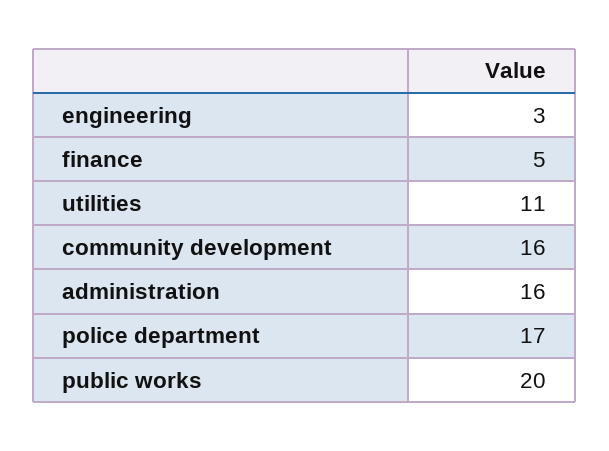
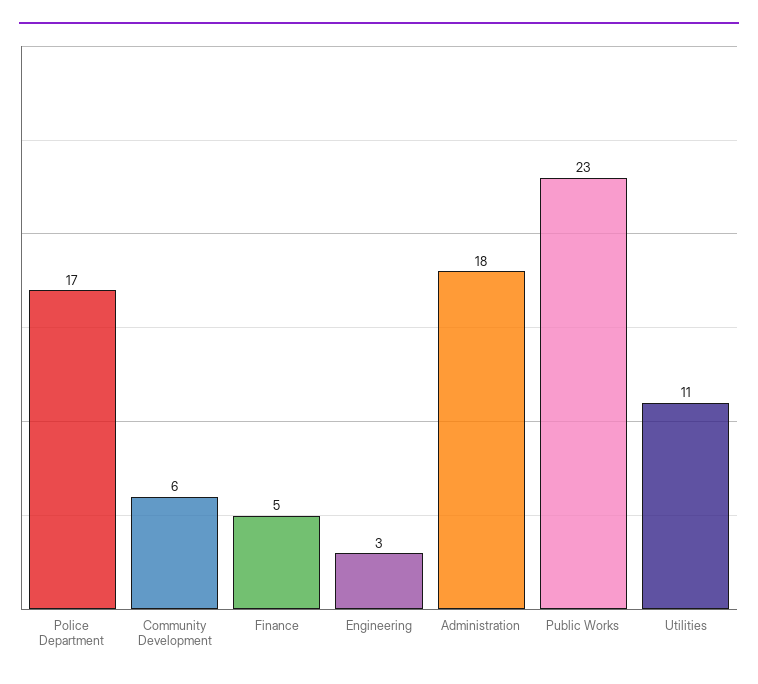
community development: 16 -> 6
administration: 16 -> 18
public works: 20 -> 23

